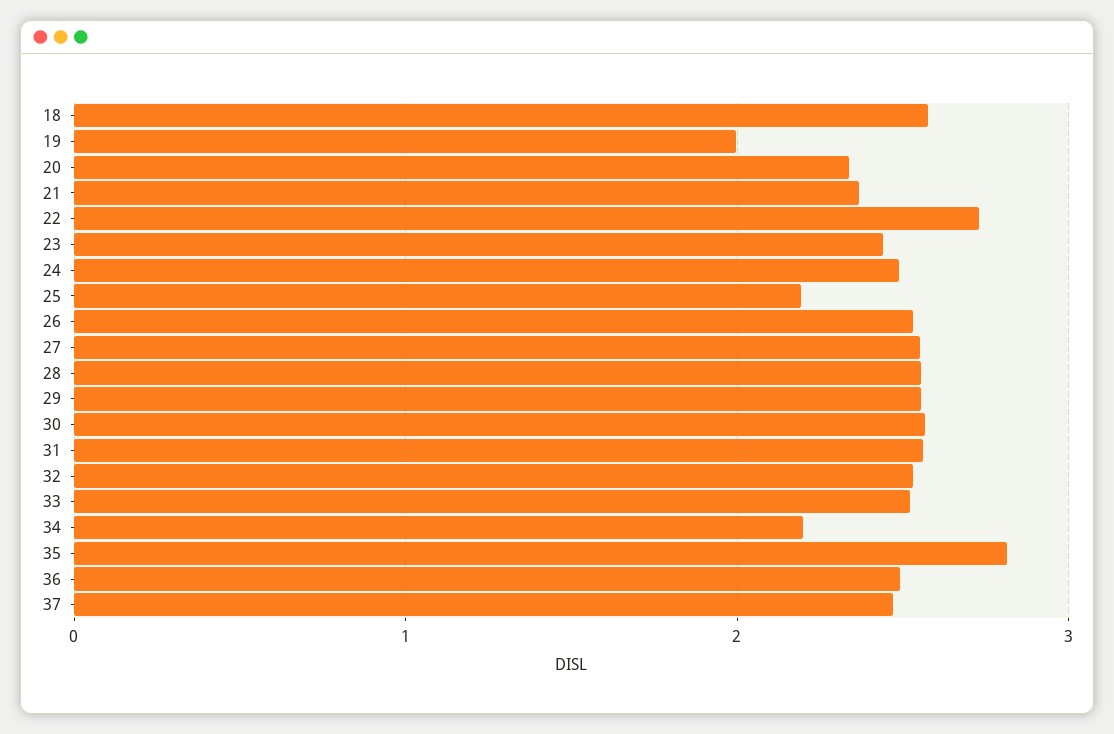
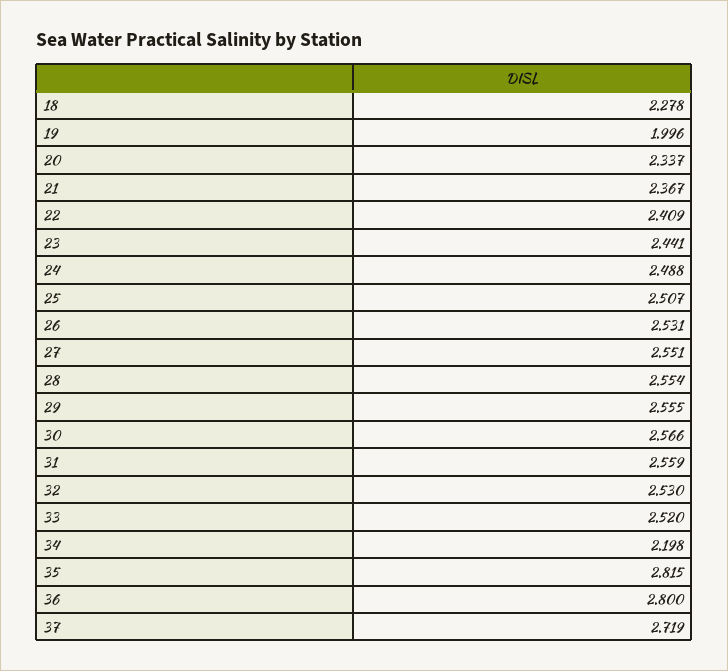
18: 2.6 -> 2.278
22: 2.7 -> 2.409
25: 2.2 -> 2.507
36: 2.5 -> 2.8
37: 2.5 -> 2.719

